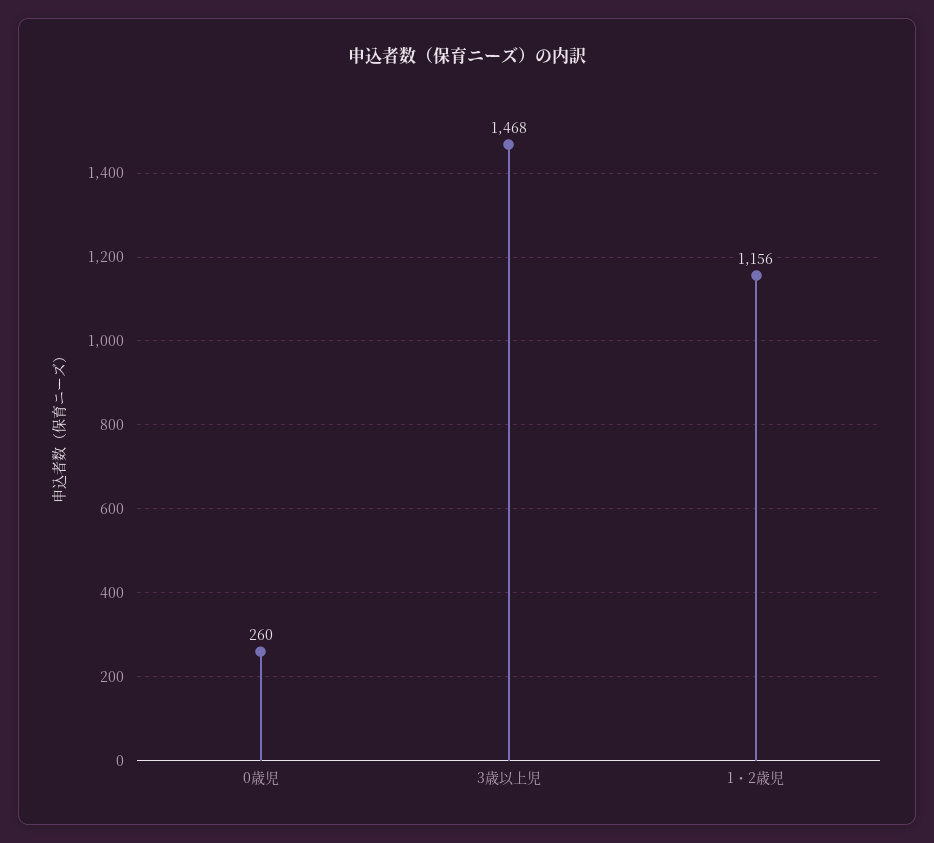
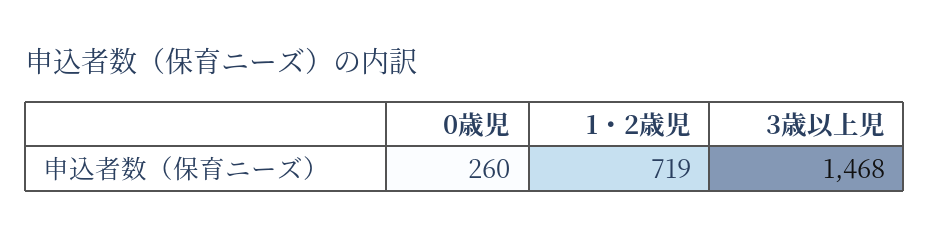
1・2歳児: 1156 -> 719

